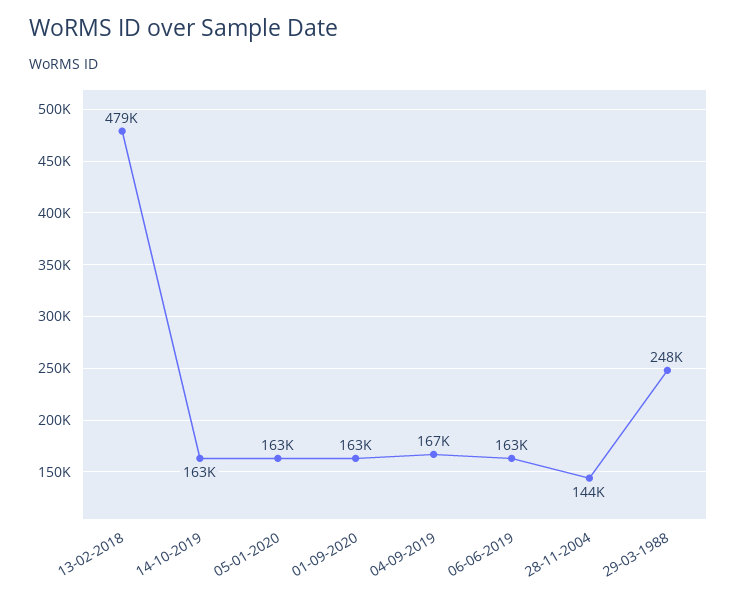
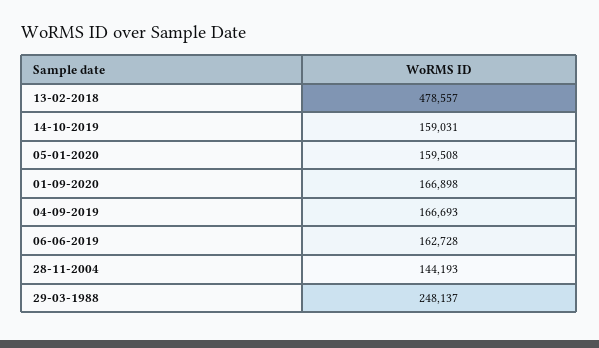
14-10-2019: 163000 -> 159031
05-01-2020: 163000 -> 159508
01-09-2020: 163000 -> 166898

